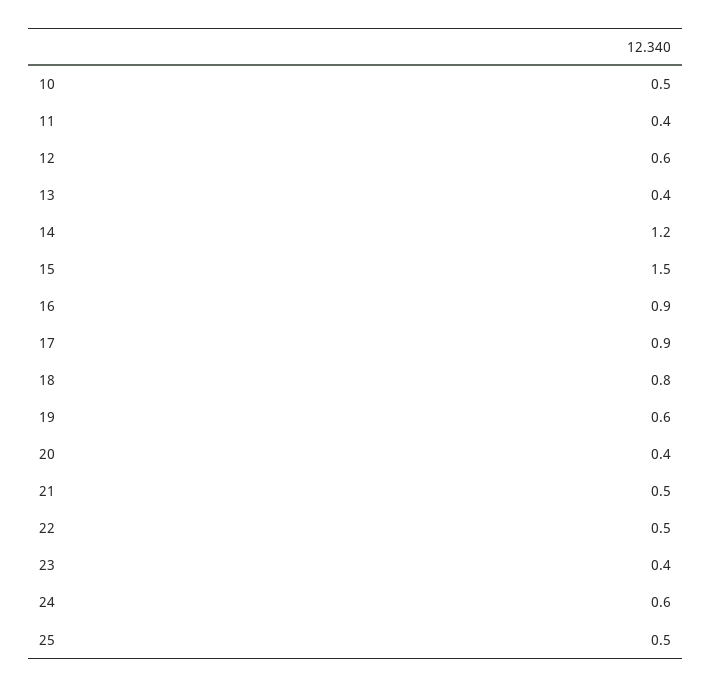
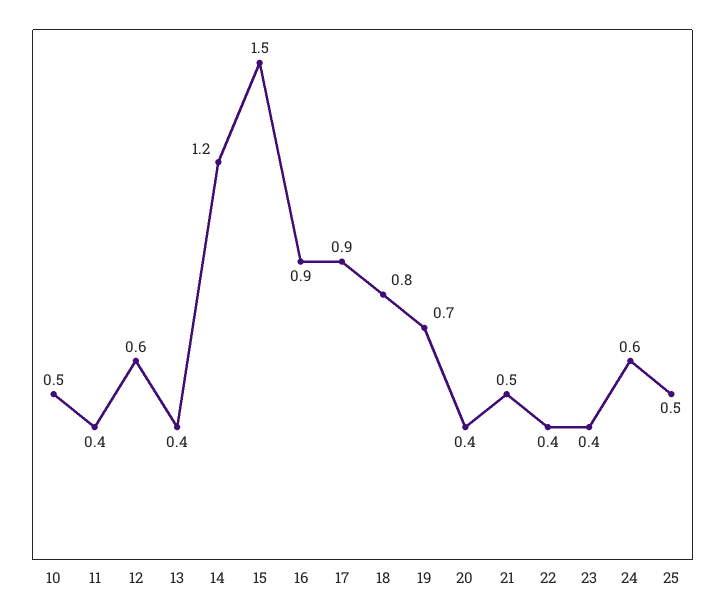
19: 0.6 -> 0.7
22: 0.5 -> 0.4

